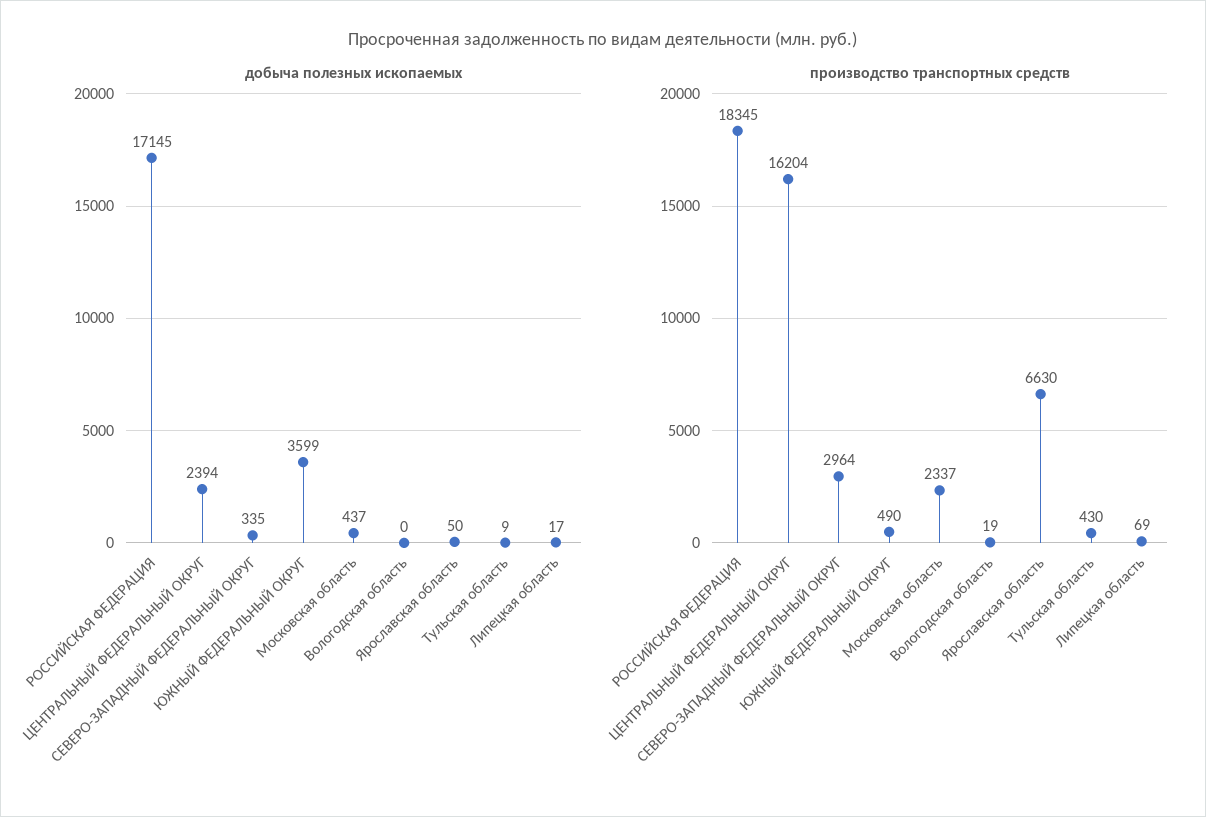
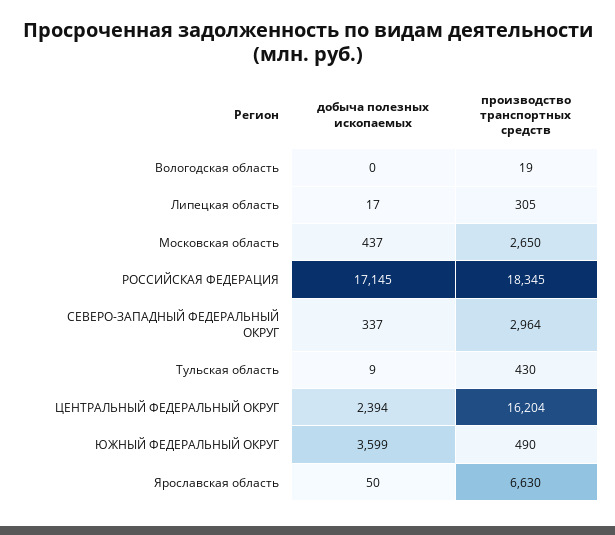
добыча полезных ископаемых, СЕВЕРО-ЗАПАДНЫЙ ФЕДЕРАЛЬНЫЙ ОКРУГ: 335 -> 337
производство транспортных средств, Московская область: 2337 -> 2650
производство транспортных средств, Липецкая область: 69 -> 305

